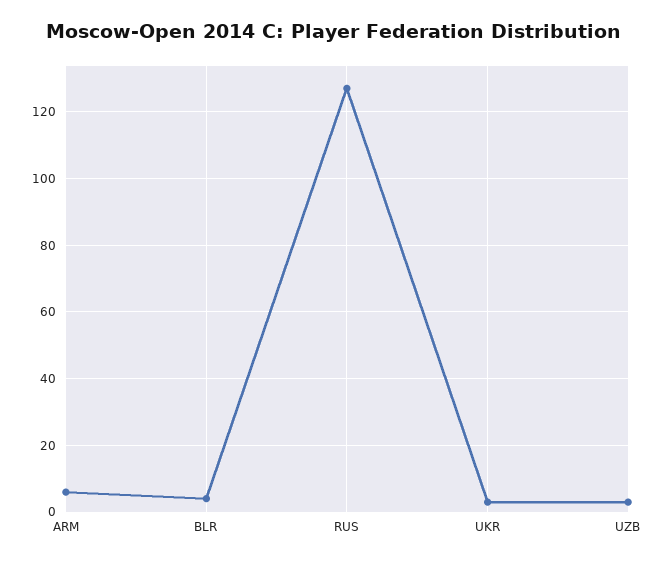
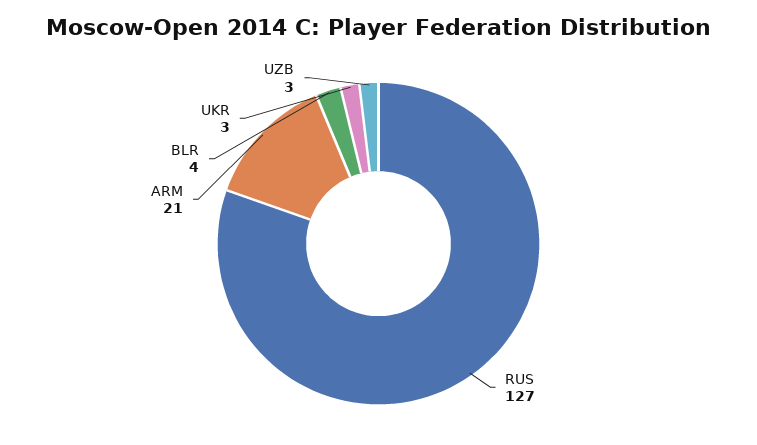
ARM: 5 -> 21

